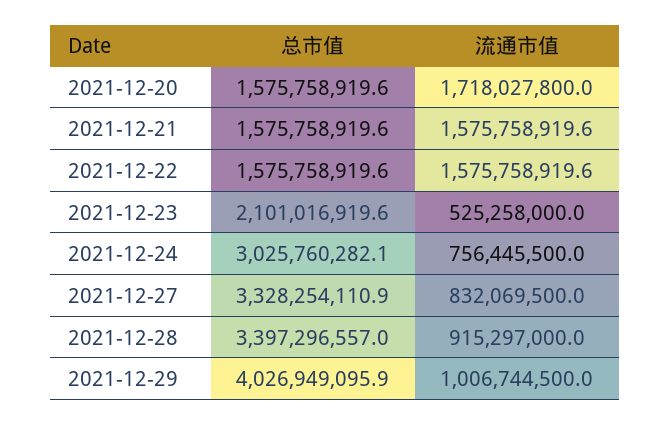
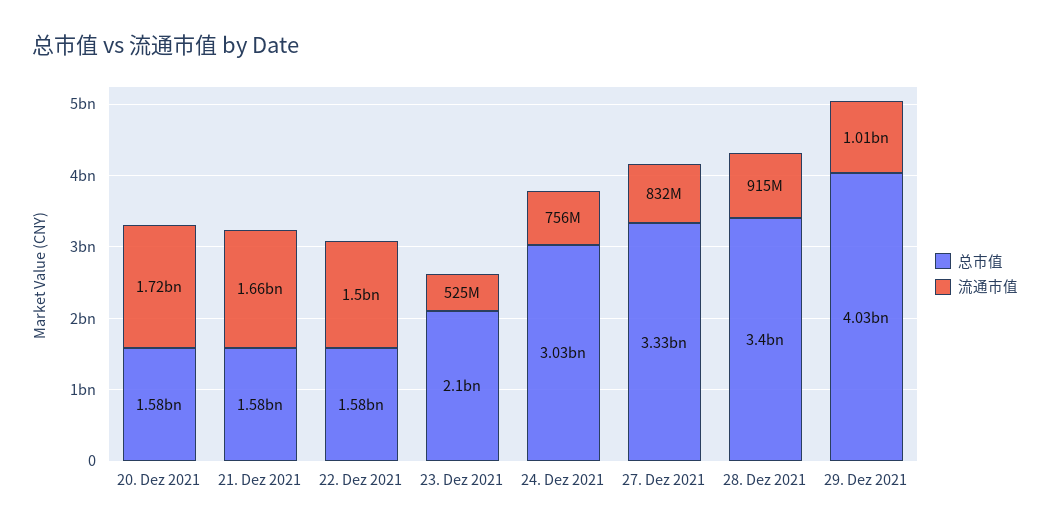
流通市值, 2021-12-21: 1575758919.6 -> 1660000000
流通市值, 2021-12-22: 1575758919.6 -> 1500000000

